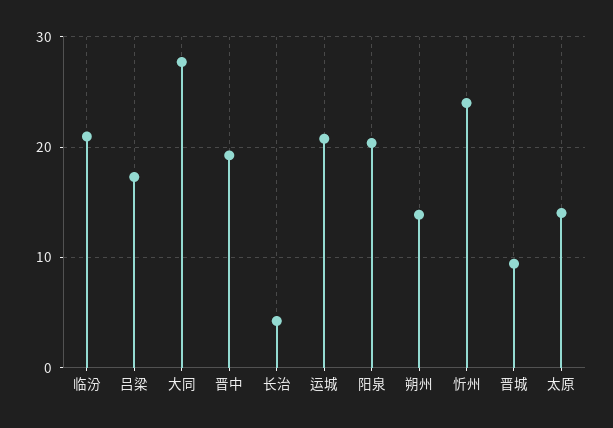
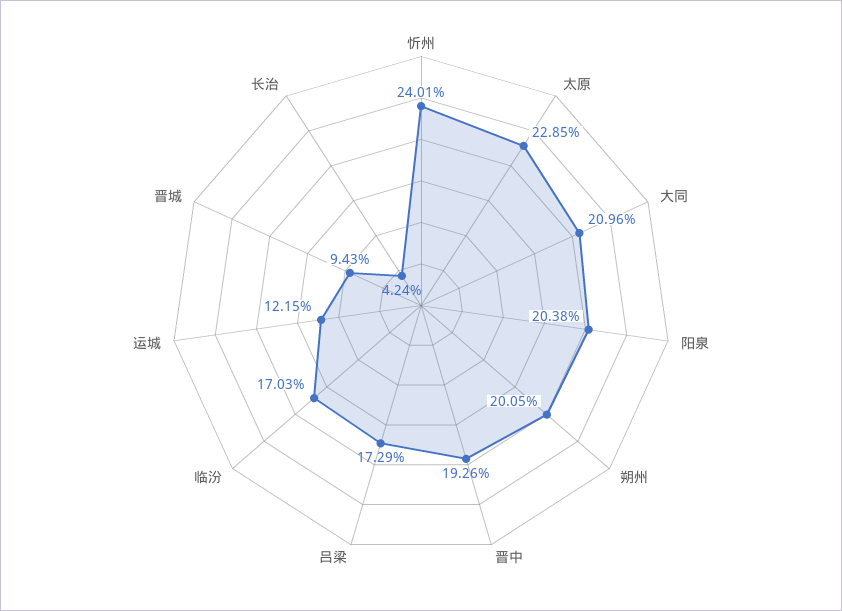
临汾: 21 -> 17.03
大同: 28 -> 20.96
运城: 21 -> 12.15
朔州: 14 -> 20.05
太原: 14 -> 22.85

